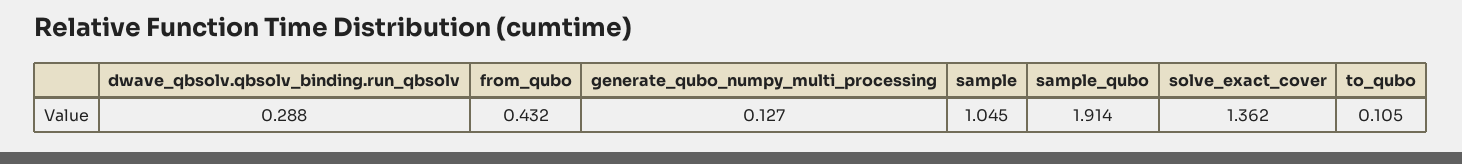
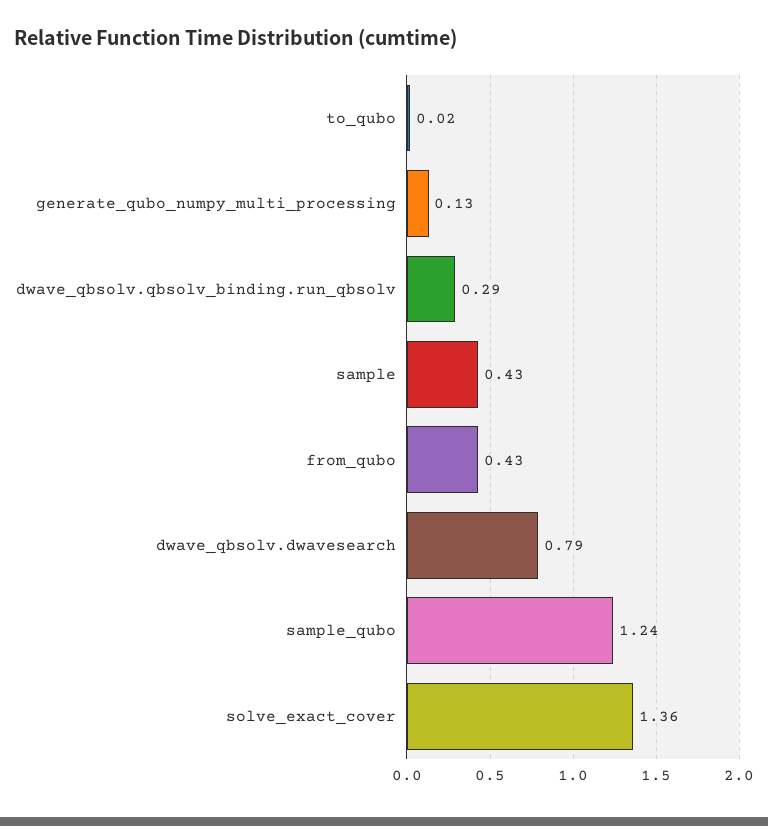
sample: 1.045 -> 0.43
sample_qubo: 1.914 -> 1.24
to_qubo: 0.105 -> 0.02
dwave_qbsolv.dwavesearch: none -> 0.79

